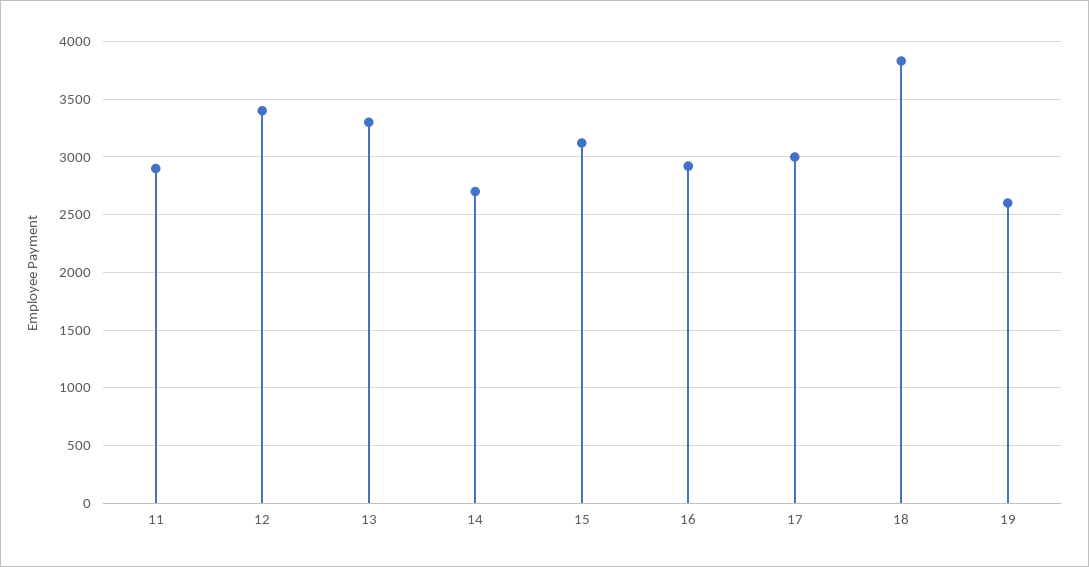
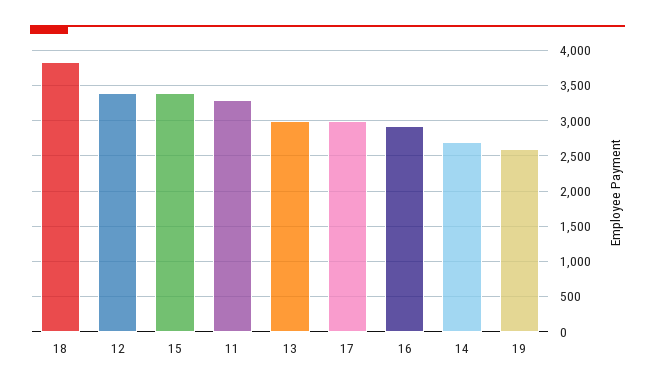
11: 2900 -> 3300
13: 3300 -> 3000
15: 3100 -> 3400

